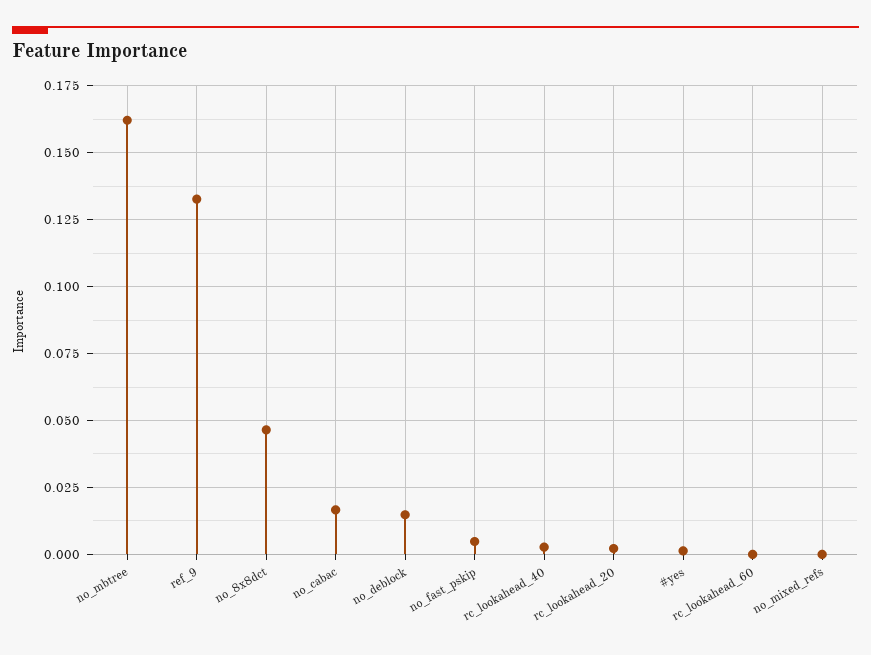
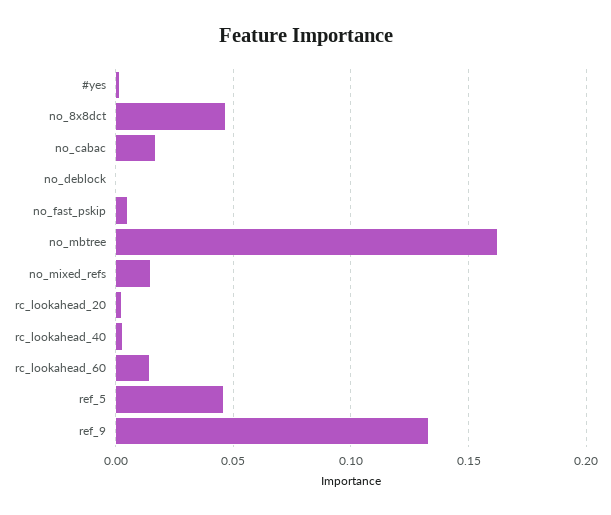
no_deblock: 0.015 -> 0
rc_lookahead_60: 0 -> 0.015
no_mixed_refs: 0 -> 0.015
ref_5: none -> 0.045

